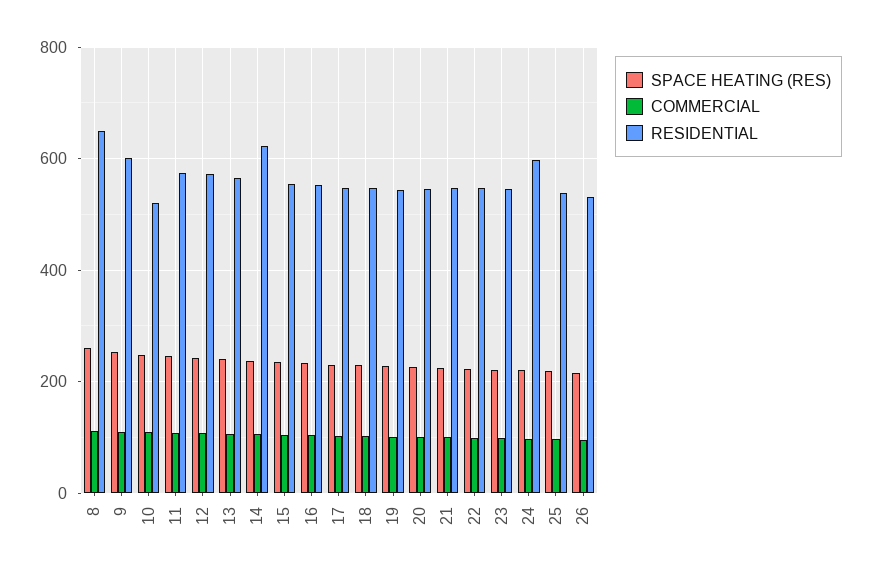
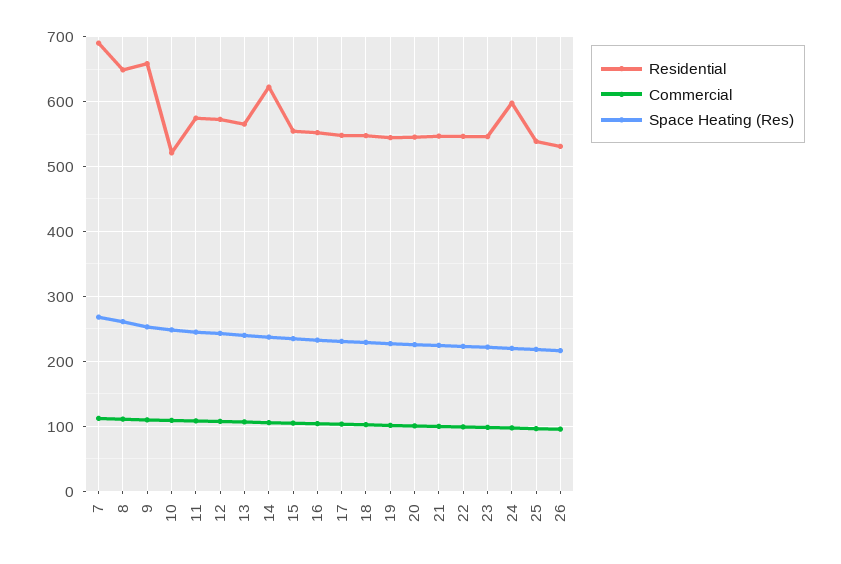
RESIDENTIAL, 9: 600 -> 660
RESIDENTIAL, 7: none -> 690
COMMERCIAL, 7: none -> 110
SPACE HEATING (RES), 7: none -> 270

